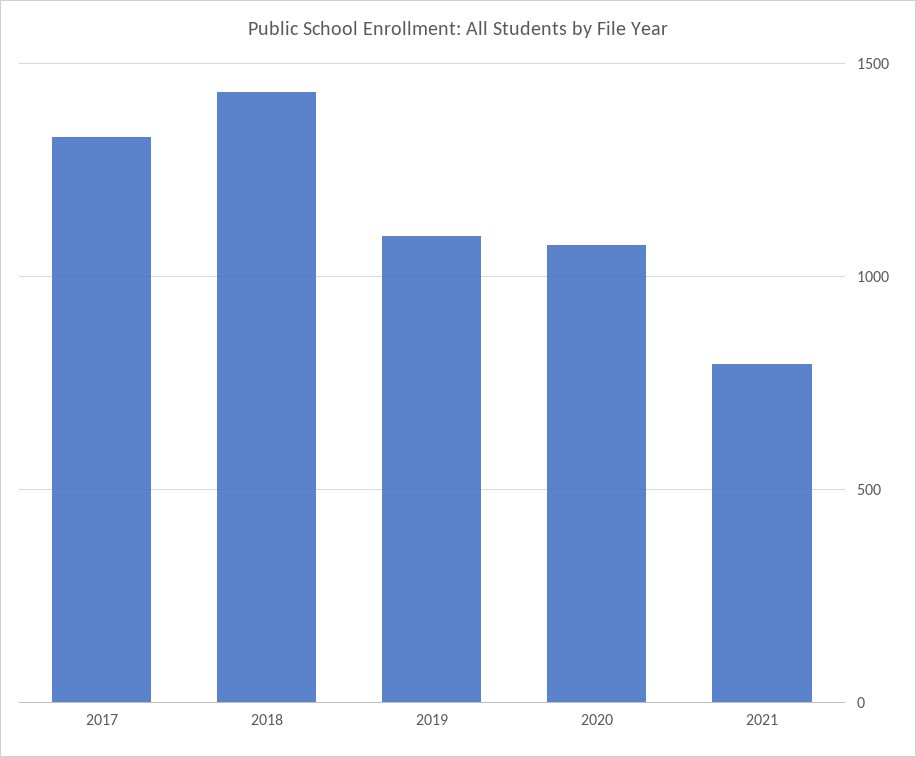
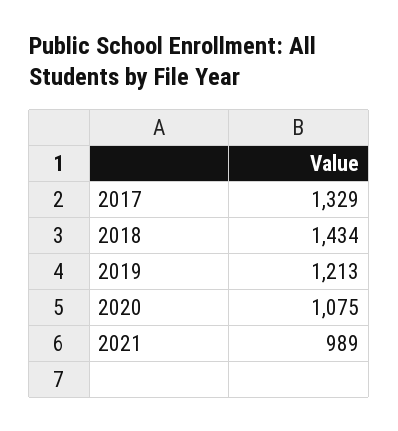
2019: 1100 -> 1213
2021: 800 -> 989

